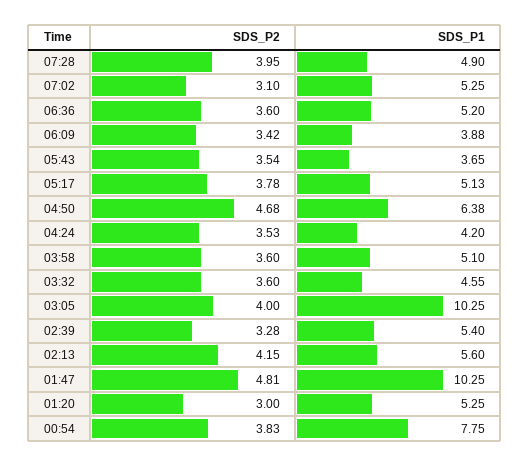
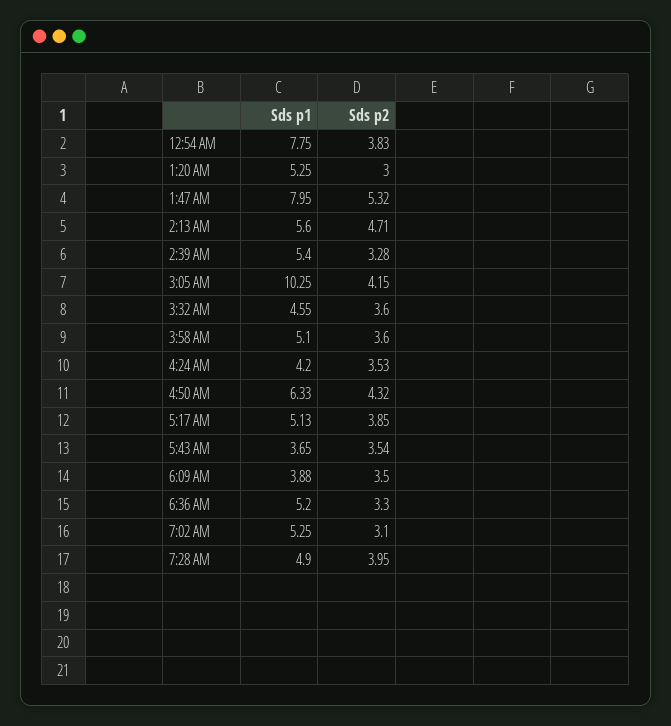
SDS_P2, 06:36: 3.6 -> 3.3
SDS_P2, 06:09: 3.42 -> 3.5
SDS_P2, 05:17: 3.78 -> 3.85
SDS_P2, 04:50: 4.68 -> 4.32
SDS_P1, 04:50: 6.38 -> 6.33
SDS_P2, 03:05: 4 -> 4.15
SDS_P2, 02:13: 4.15 -> 4.71
SDS_P2, 01:47: 4.81 -> 5.32
SDS_P1, 01:47: 10.25 -> 7.95

